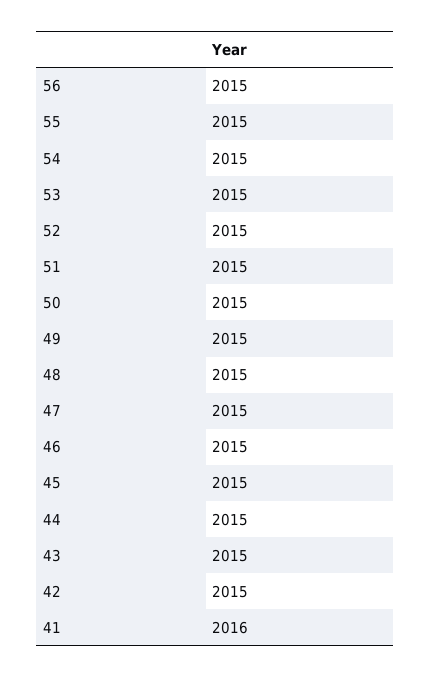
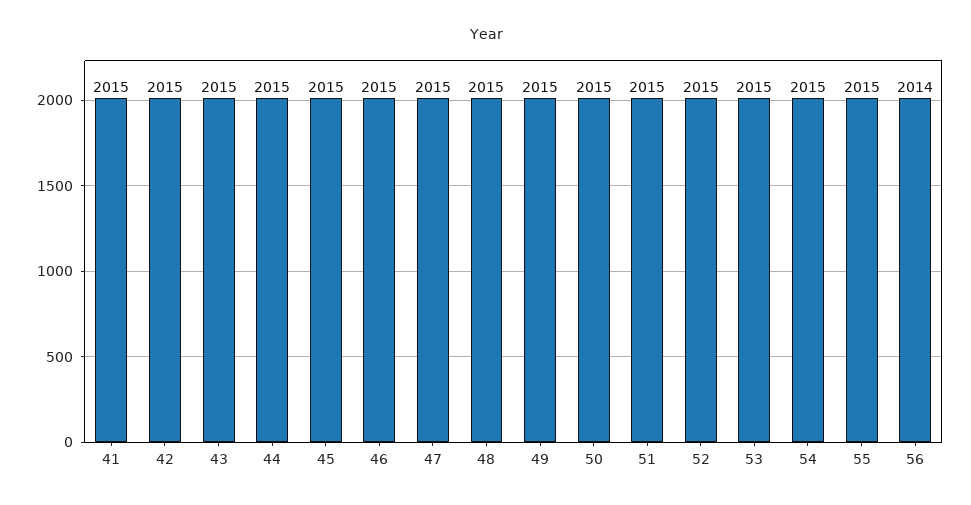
56: 2015 -> 2014
41: 2016 -> 2015

